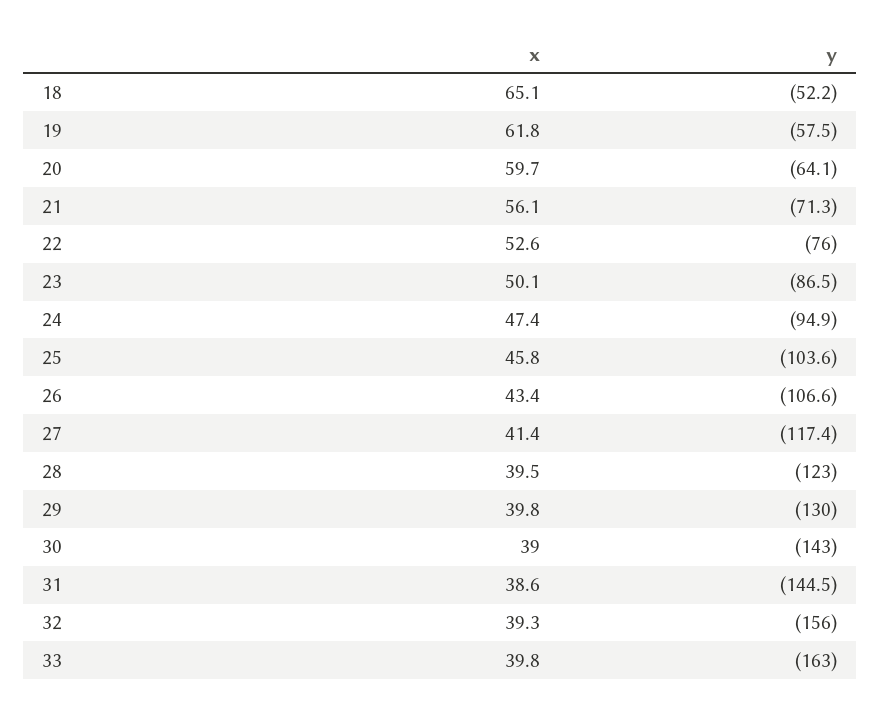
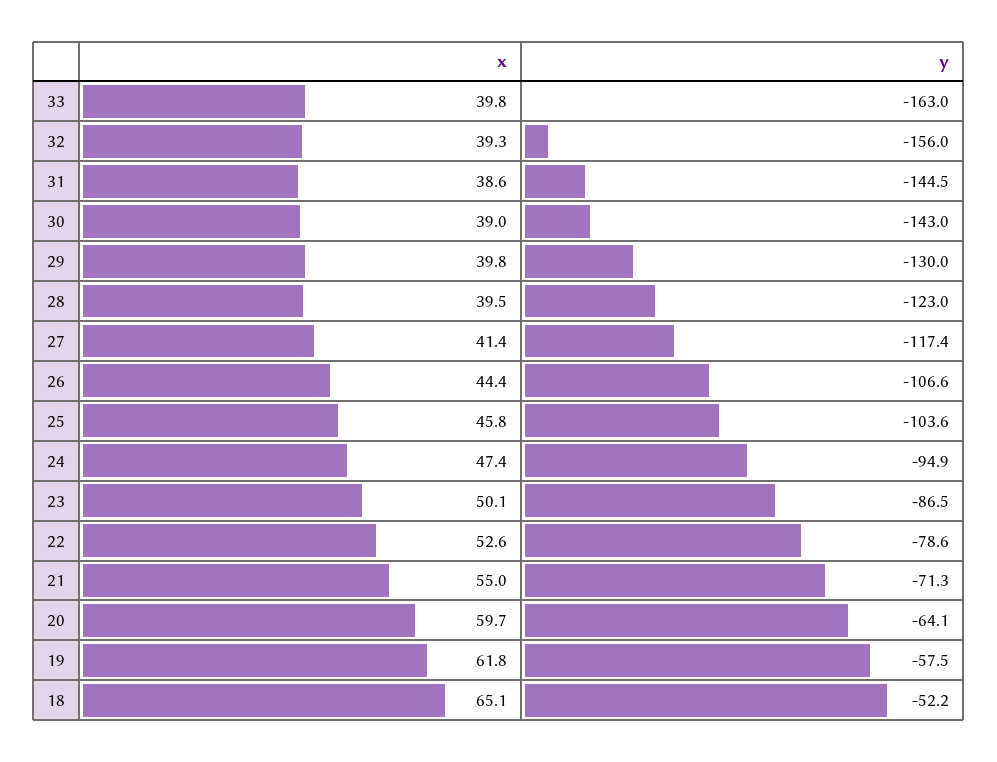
x, 21: 56.1 -> 55
y, 22: -76 -> -78.6
x, 26: 43.4 -> 44.4

